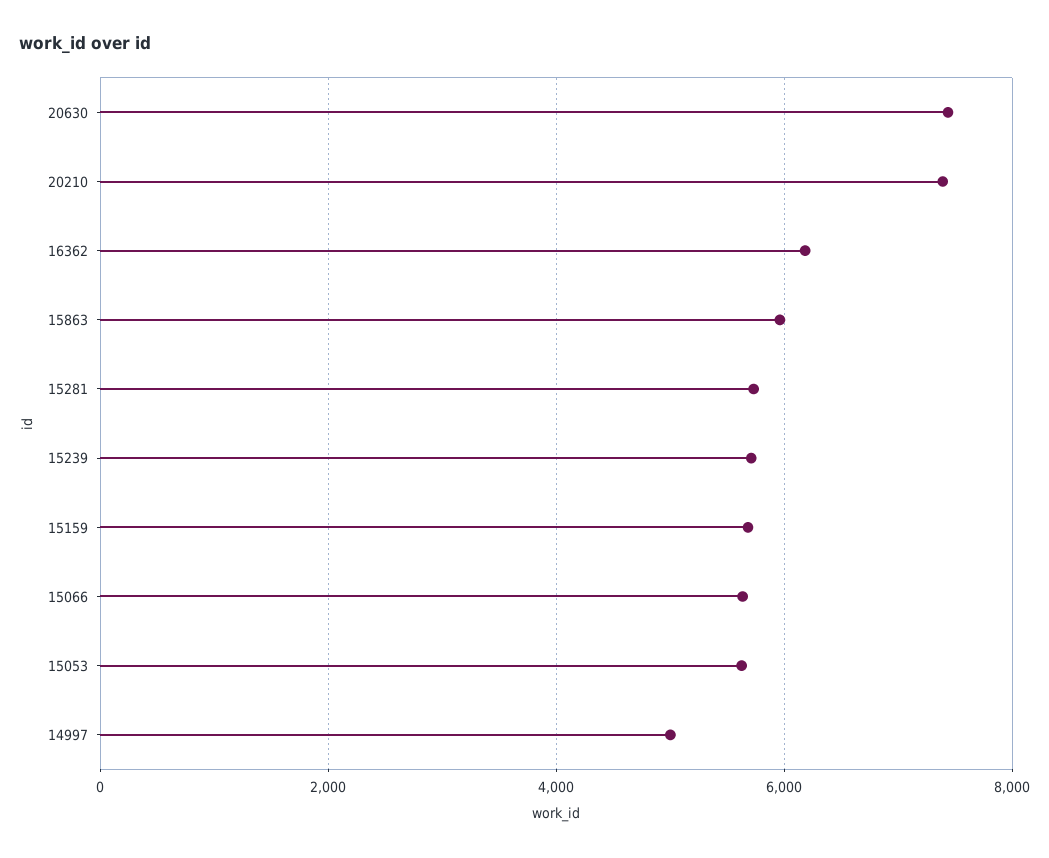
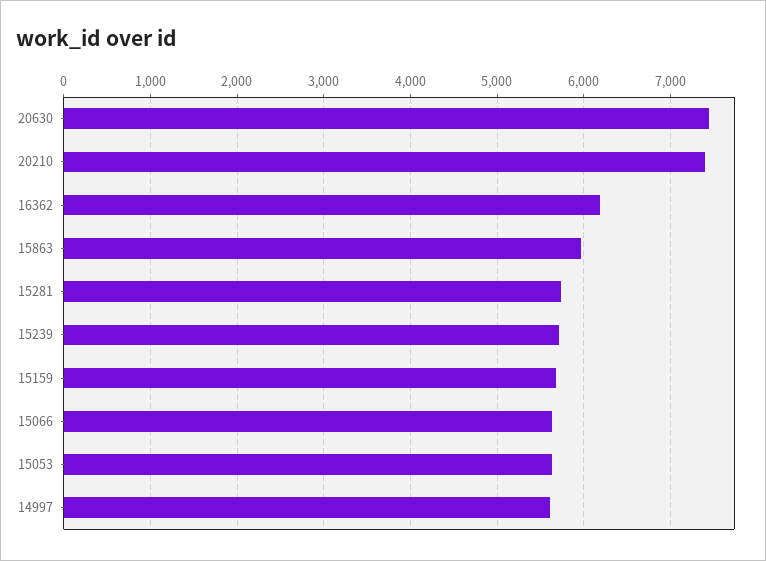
14997: 5000 -> 5600

